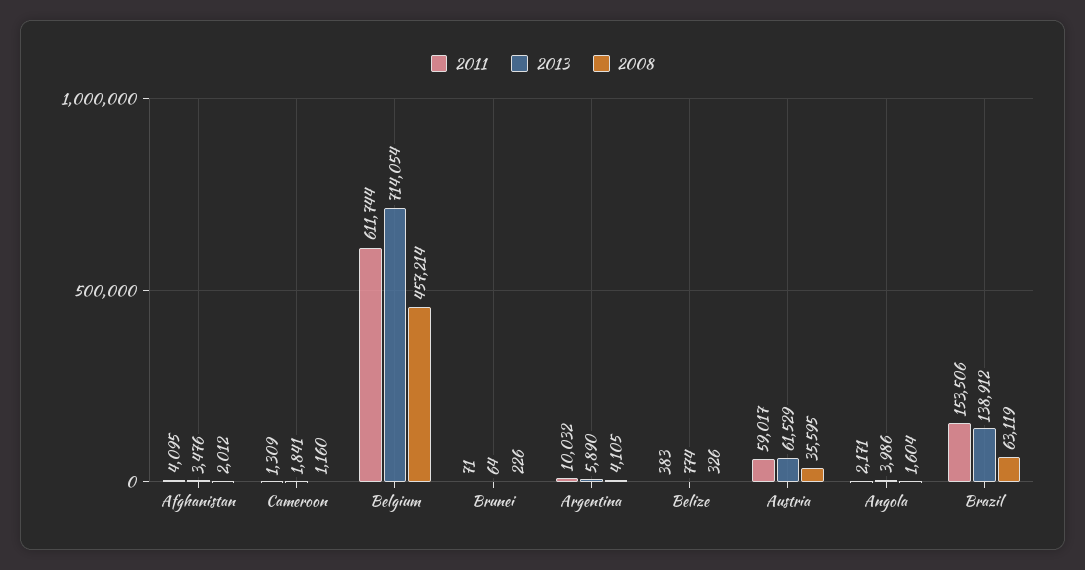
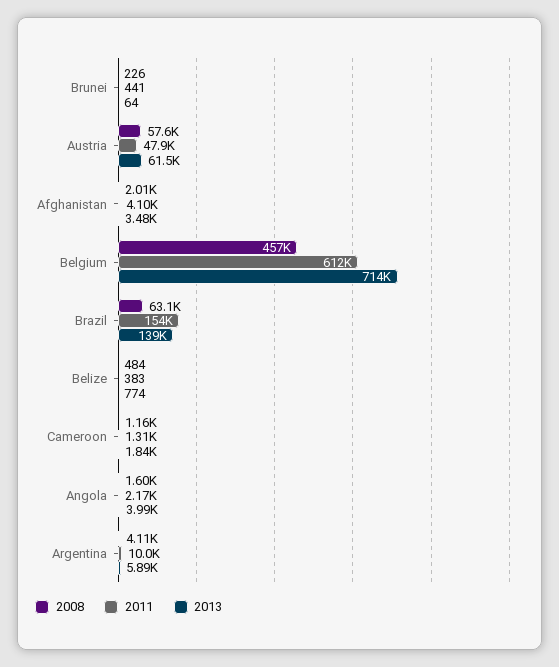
2011, Brunei: 71 -> 441
2008, Belize: 326 -> 484
2011, Austria: 59017 -> 47900
2008, Austria: 35595 -> 57600

